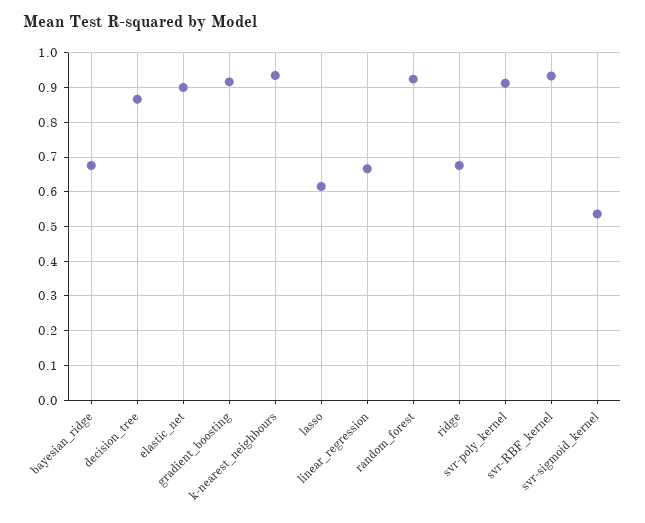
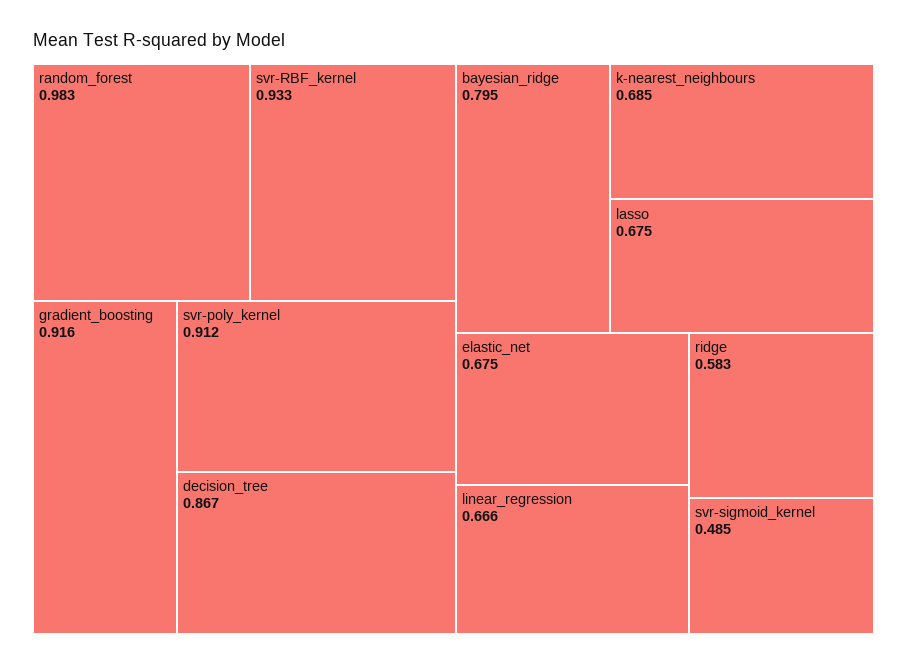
bayesian_ridge: 0.68 -> 0.795
elastic_net: 0.9 -> 0.675
k-nearest_neighbours: 0.94 -> 0.685
lasso: 0.62 -> 0.675
random_forest: 0.92 -> 0.983
ridge: 0.68 -> 0.583
svr-sigmoid_kernel: 0.54 -> 0.485

